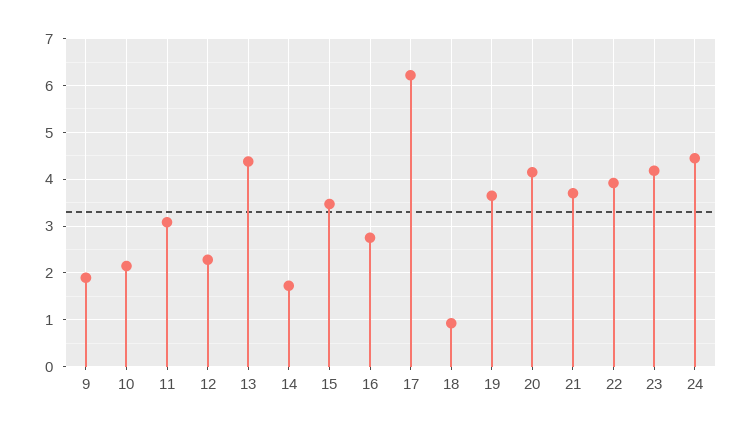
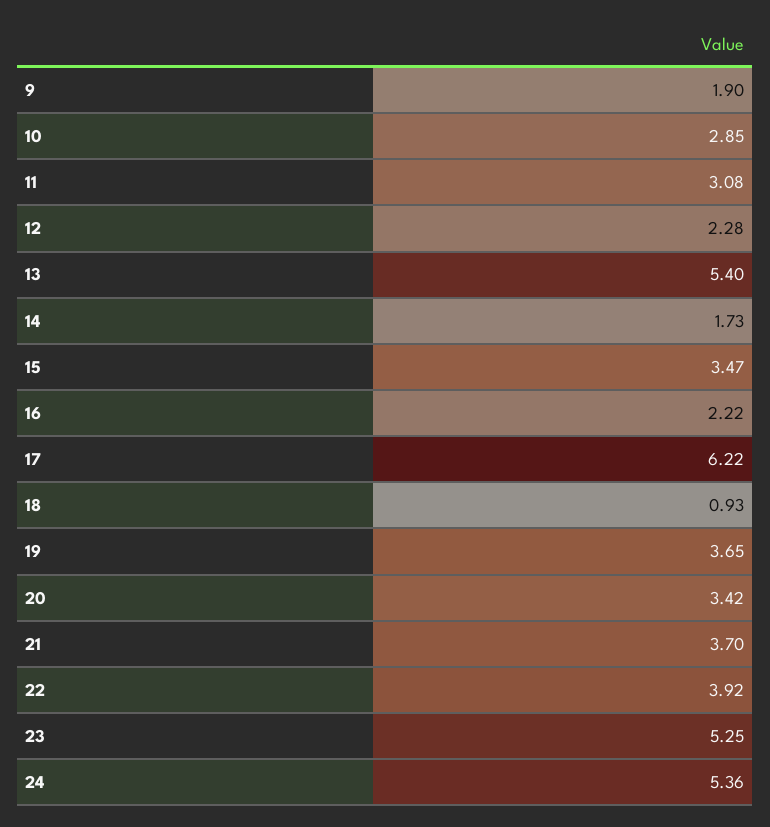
10: 2.2 -> 2.85
13: 4.4 -> 5.4
16: 2.8 -> 2.22
20: 4.2 -> 3.42
23: 4.2 -> 5.25
24: 4.4 -> 5.36

